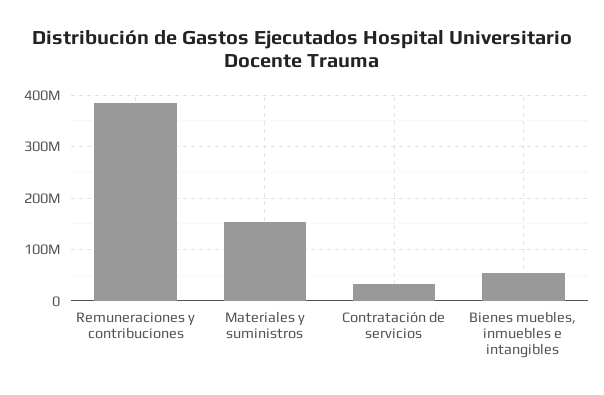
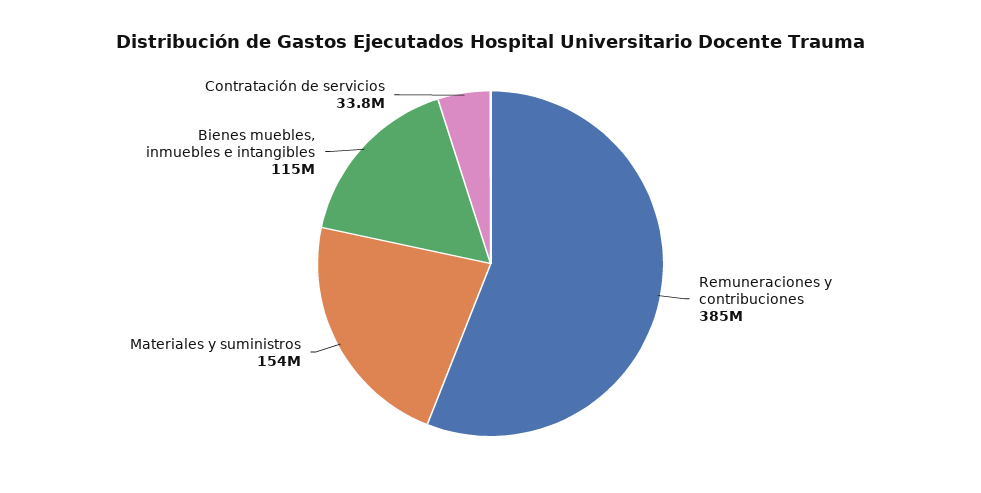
Bienes muebles, inmuebles e intangibles: 60000000 -> 115000000

